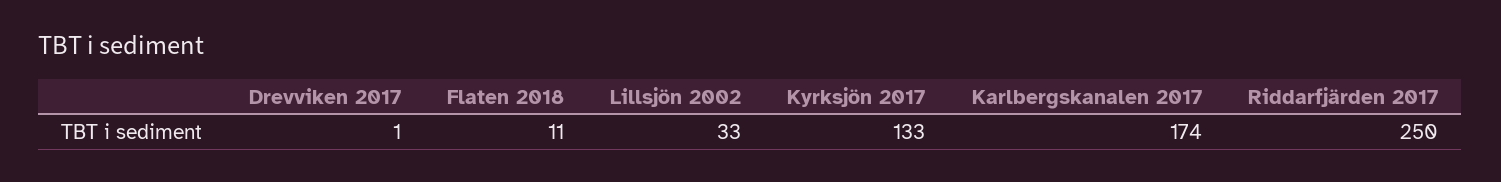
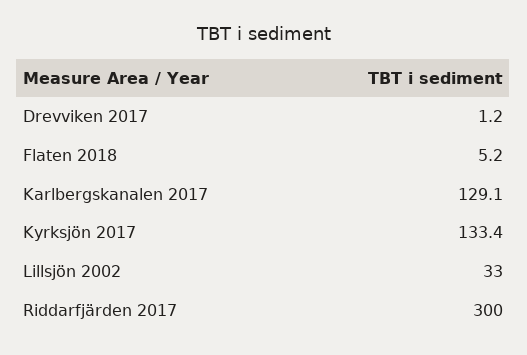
Flaten 2018: 11 -> 5.2
Karlbergskanalen 2017: 174 -> 129.1
Riddarfjärden 2017: 250 -> 300

